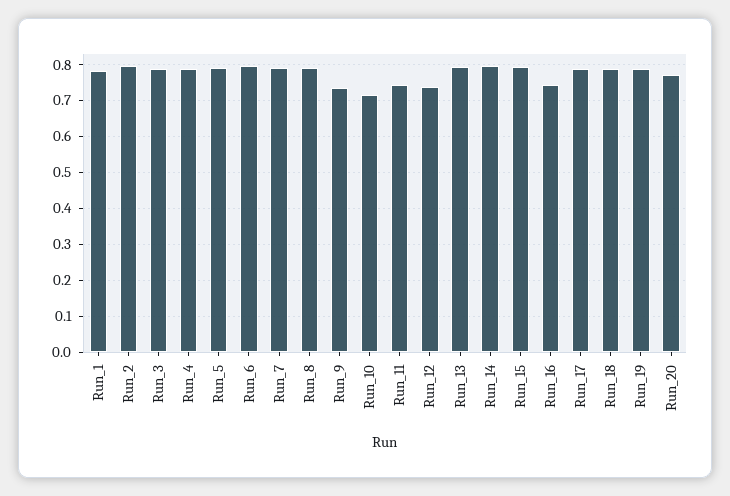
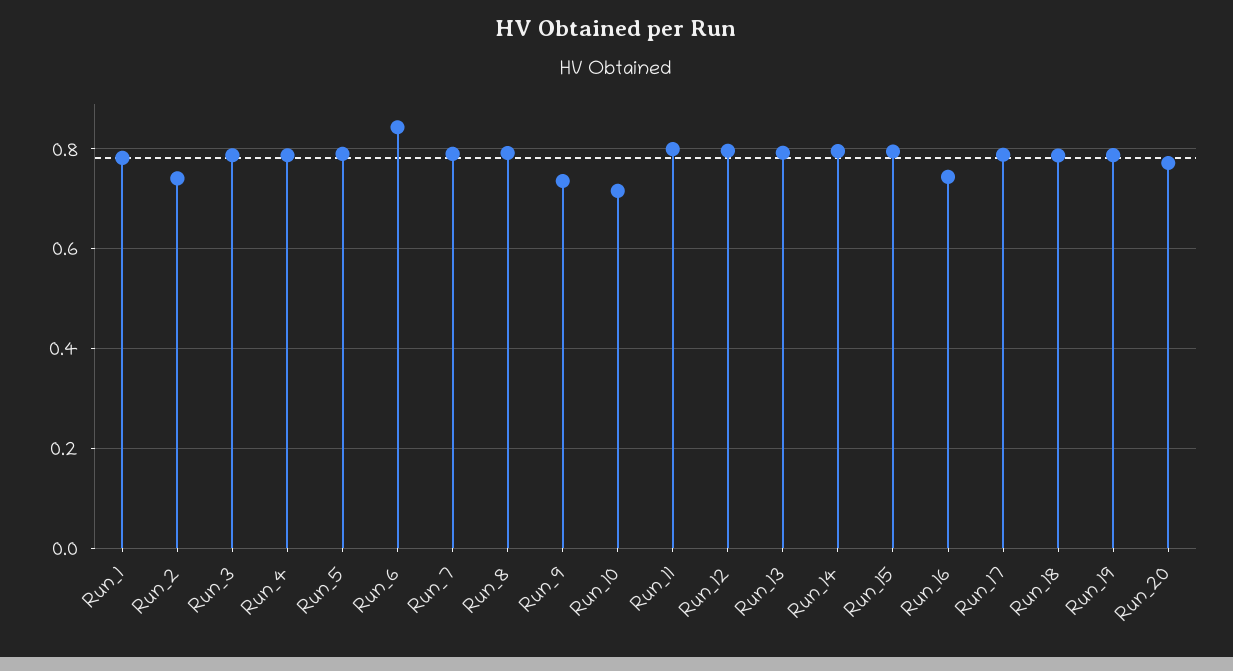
Run_2: 0.8 -> 0.74
Run_6: 0.8 -> 0.84
Run_11: 0.74 -> 0.8
Run_12: 0.74 -> 0.8

